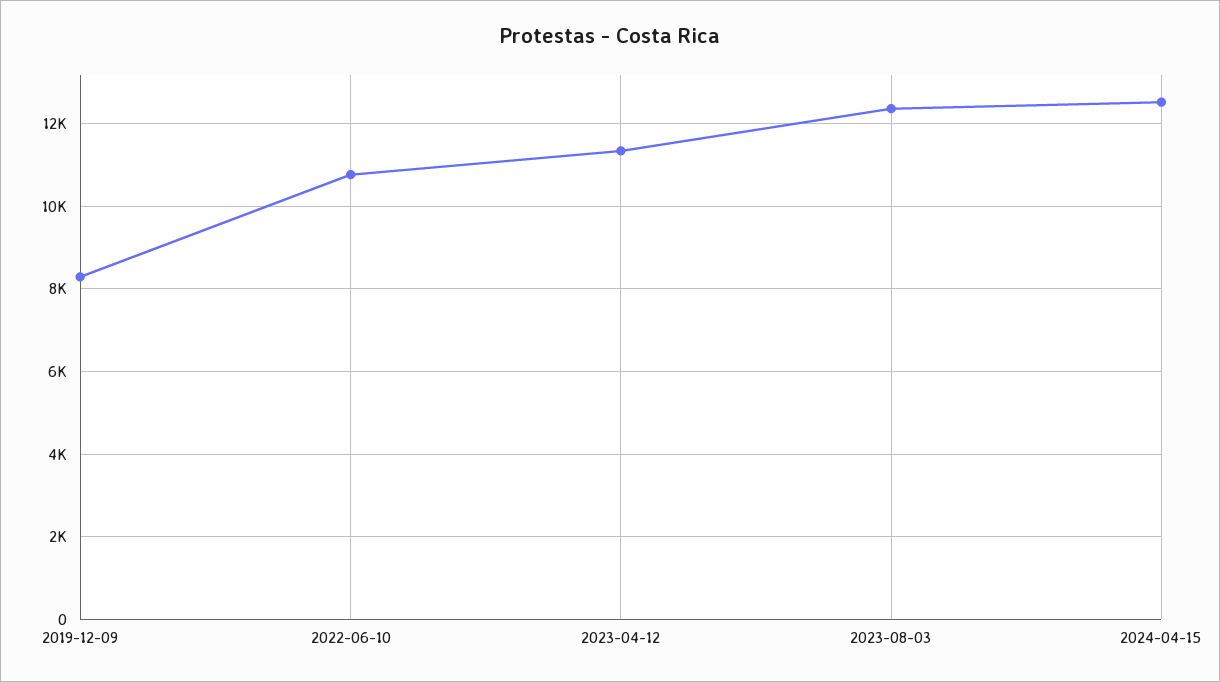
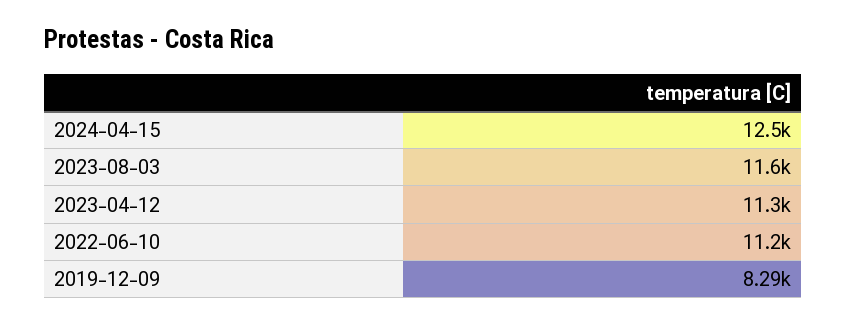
2022-06-10: 10800 -> 11200
2023-08-03: 12400 -> 11600

